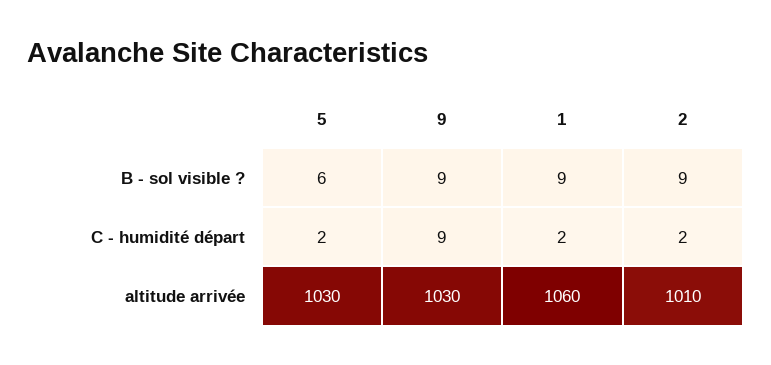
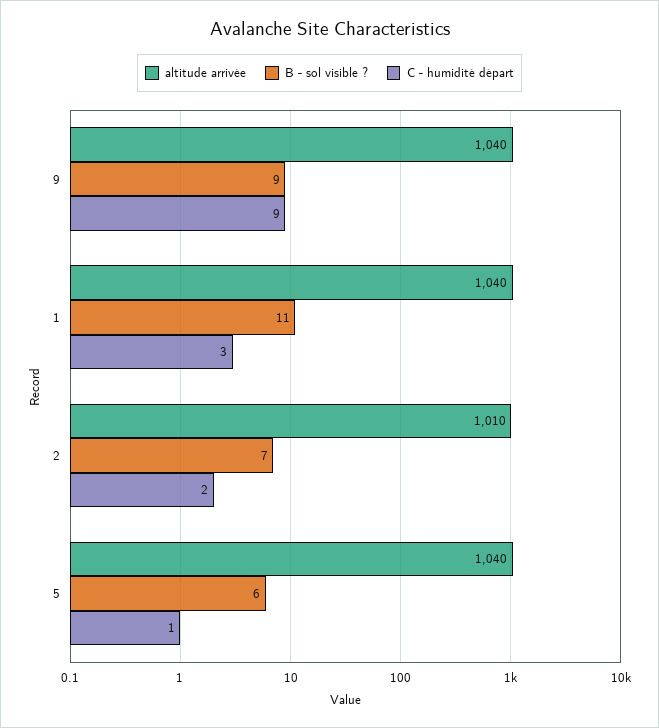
B - sol visible ?, 1: 9 -> 11
B - sol visible ?, 2: 9 -> 7
C - humidité départ, 5: 2 -> 1
C - humidité départ, 1: 2 -> 3
altitude arrivée, 5: 1030 -> 1040
altitude arrivée, 9: 1030 -> 1040
altitude arrivée, 1: 1060 -> 1040

